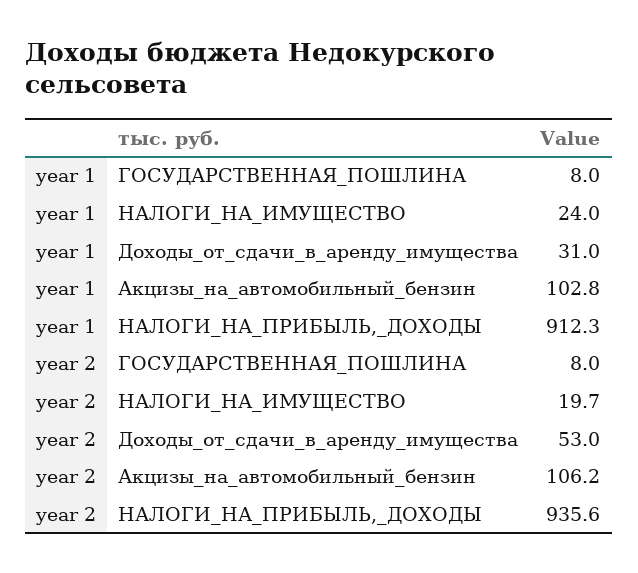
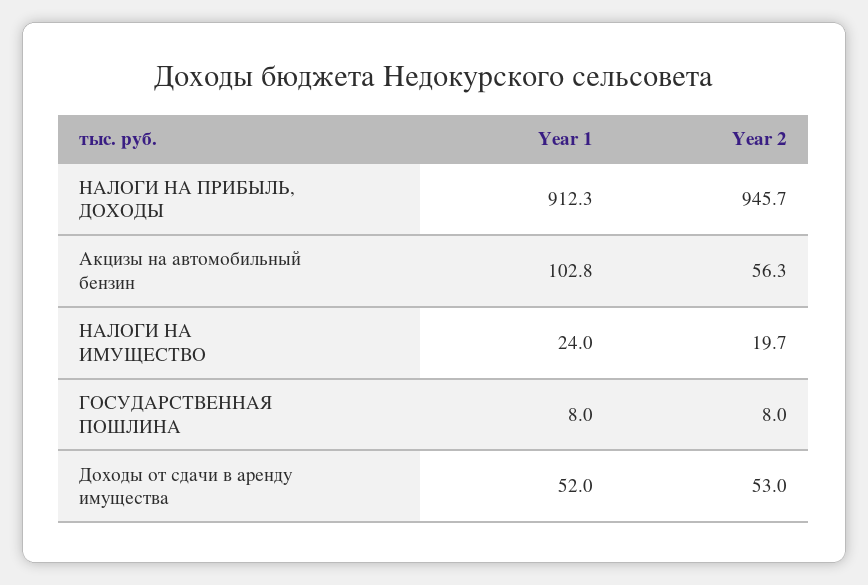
year 1, Доходы_от_сдачи_в_аренду_имущества: 31 -> 52
year 2, Акцизы_на_автомобильный_бензин: 106.2 -> 56.3
year 2, НАЛОГИ_НА_ПРИБЫЛЬ,_ДОХОДЫ: 935.6 -> 945.7

